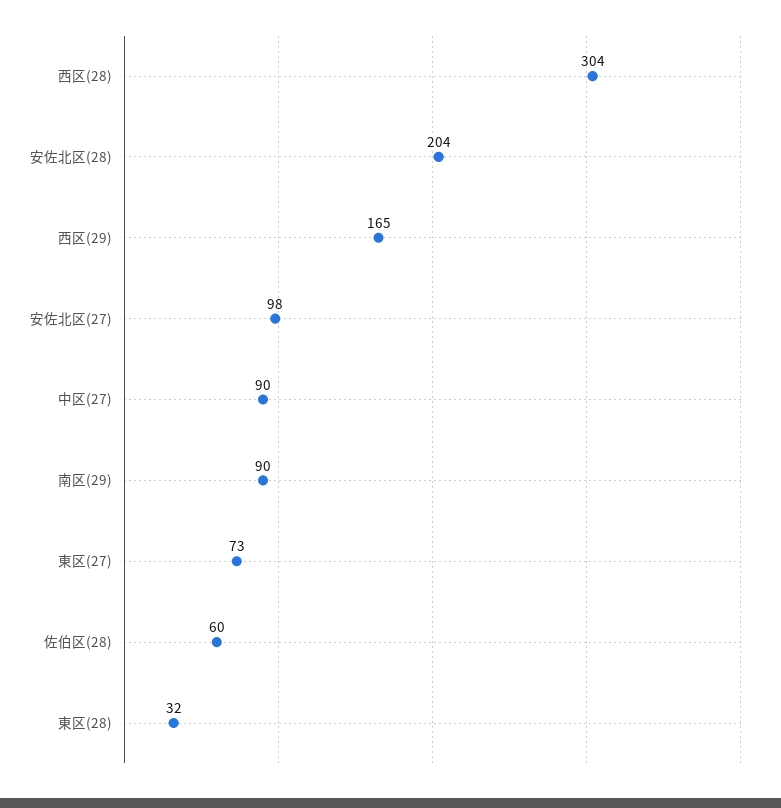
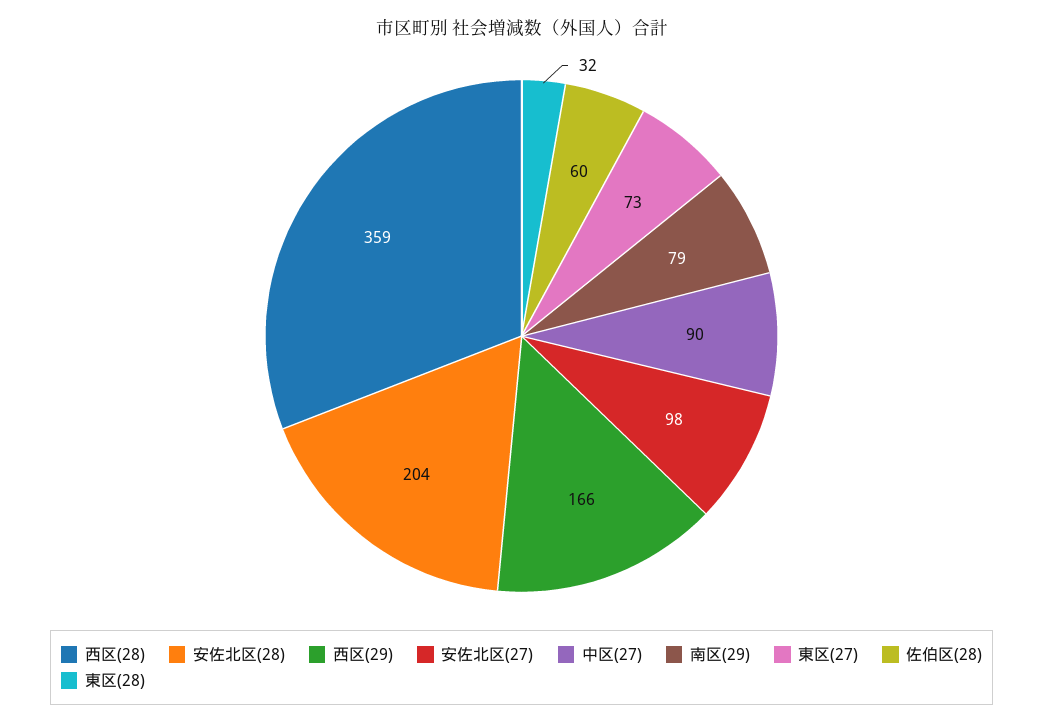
西区(28): 304 -> 359
西区(29): 165 -> 166
南区(29): 90 -> 79

